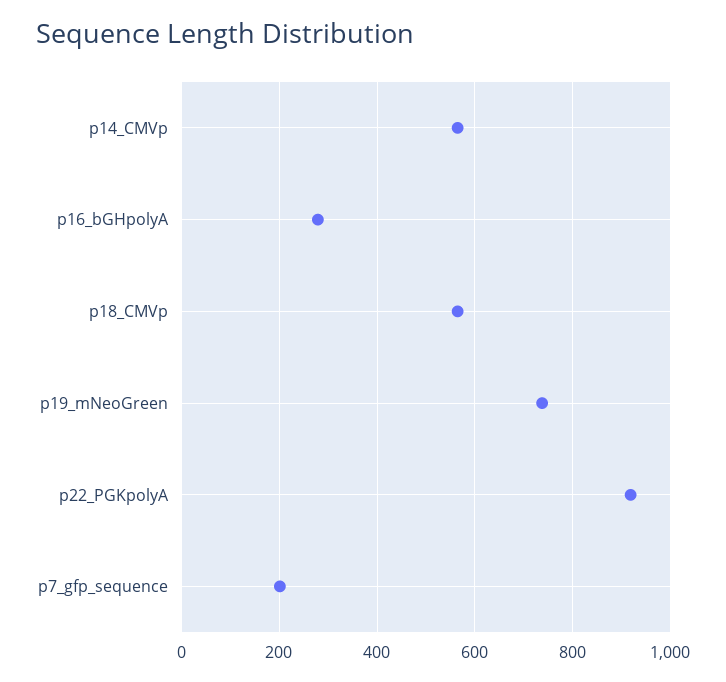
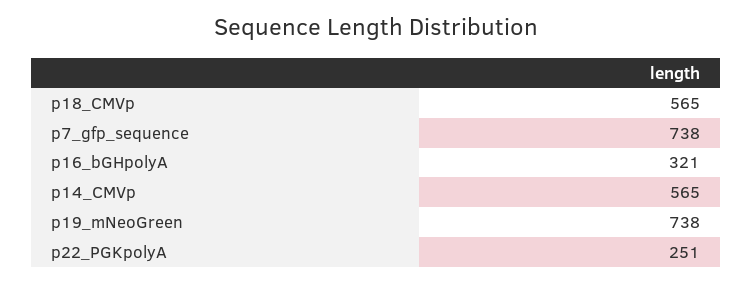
p16_bGHpolyA: 280 -> 321
p22_PGKpolyA: 920 -> 251
p7_gfp_sequence: 200 -> 738

